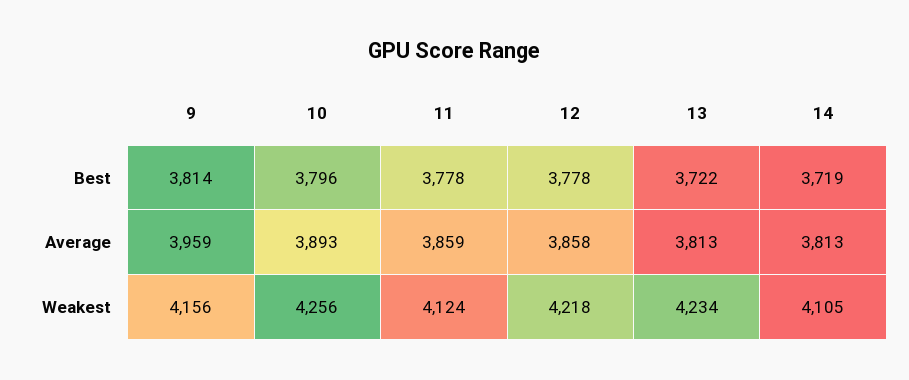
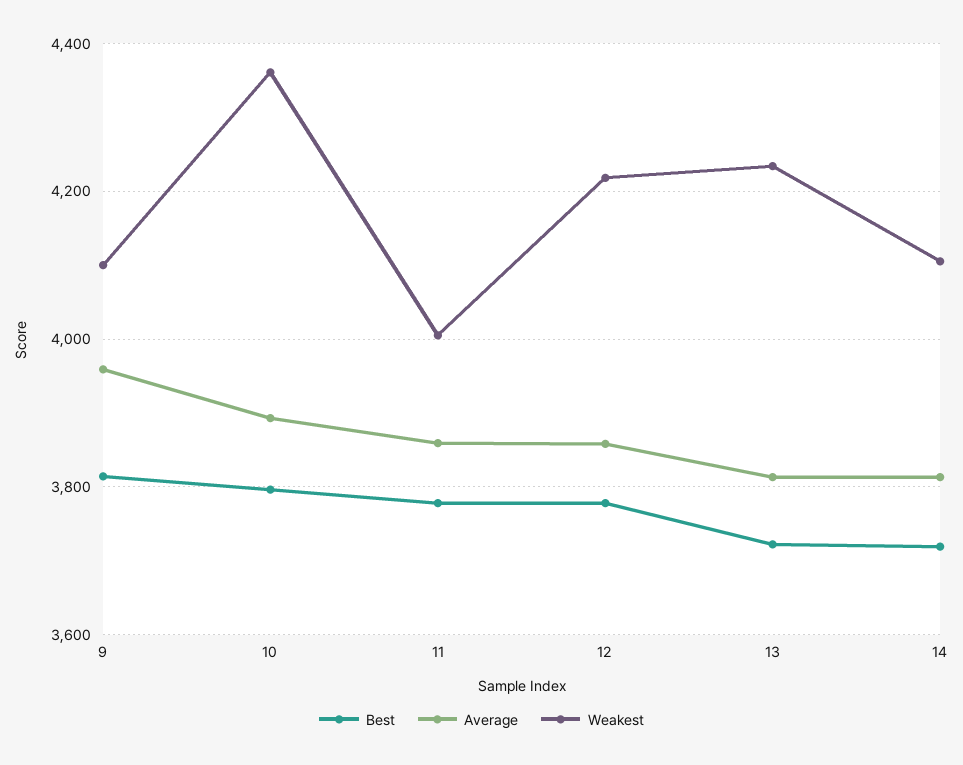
Weakest, 9: 4156 -> 4100
Weakest, 10: 4256 -> 4360
Weakest, 11: 4124 -> 4000

